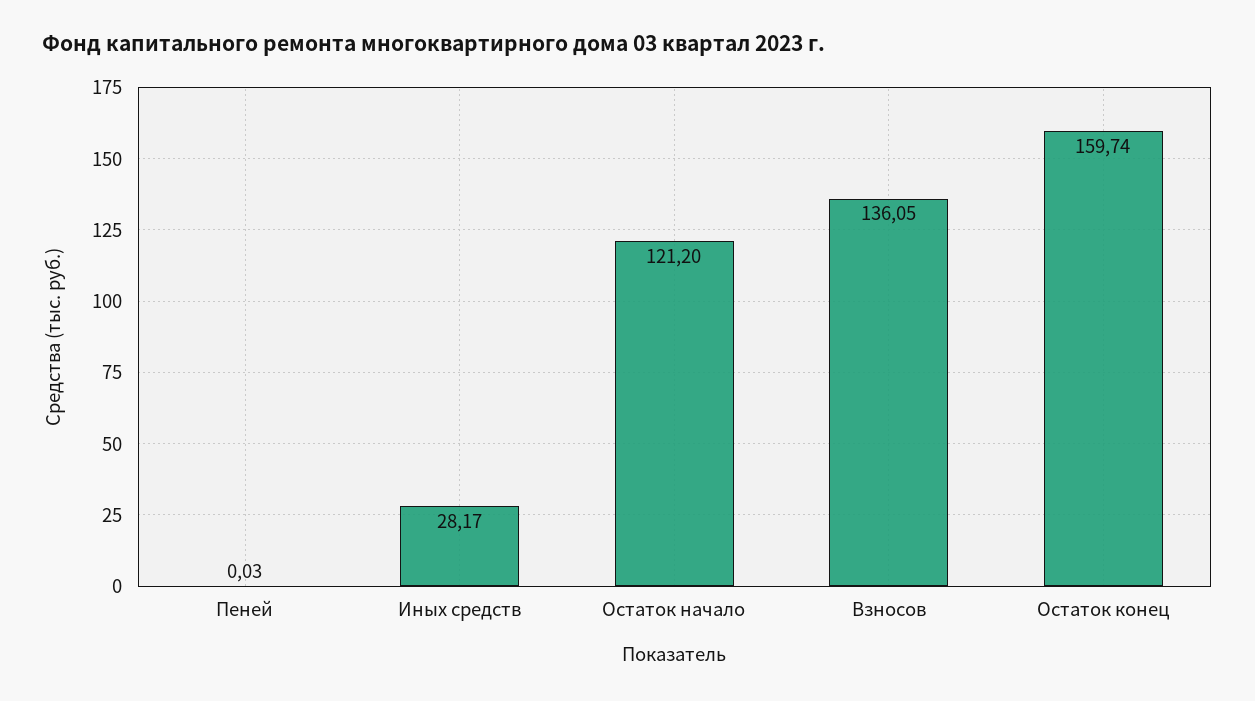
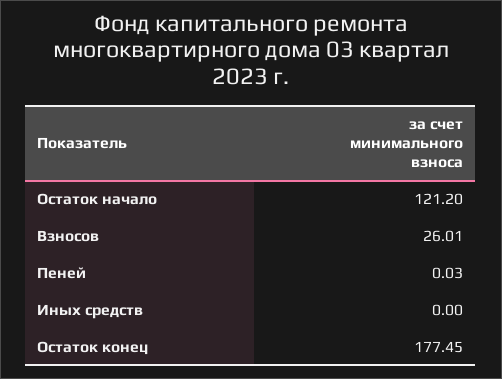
Иных средств: 28.17 -> 0
Взносов: 136.05 -> 26.01
Остаток конец: 159.74 -> 177.45

